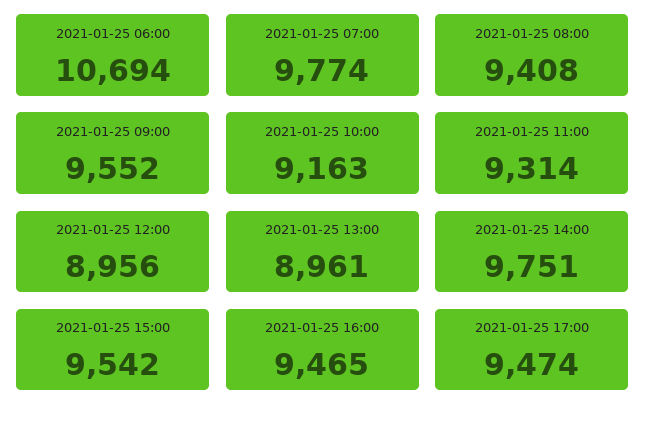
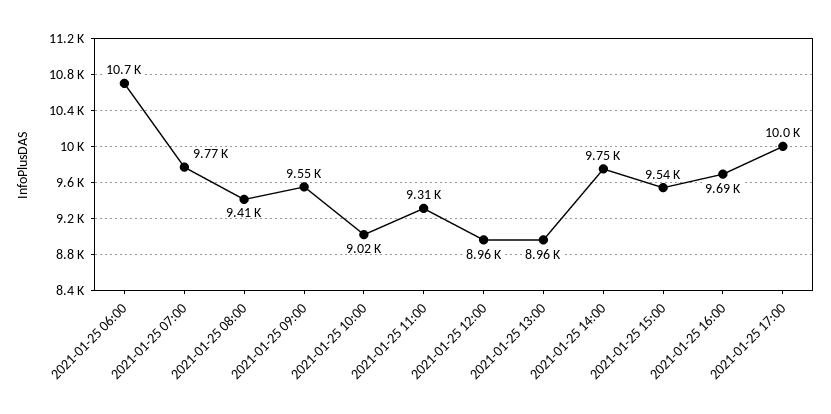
2021-01-25 10:00: 9163 -> 9020
2021-01-25 16:00: 9465 -> 9690
2021-01-25 17:00: 9474 -> 10000

